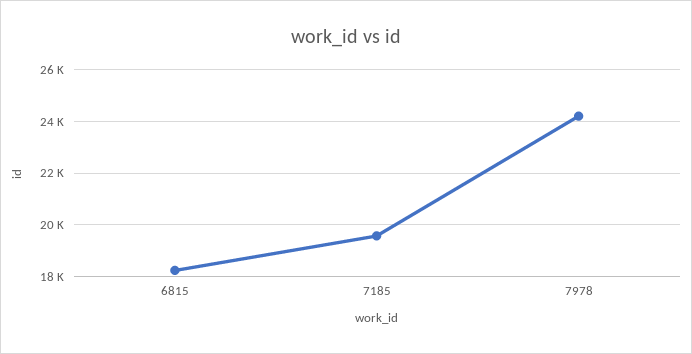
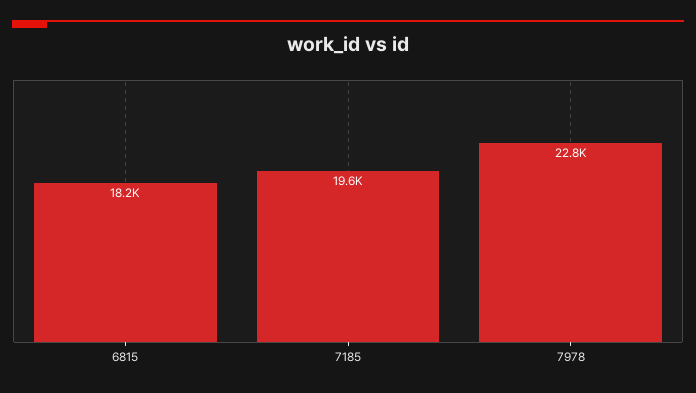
7978: 24250 -> 22800

